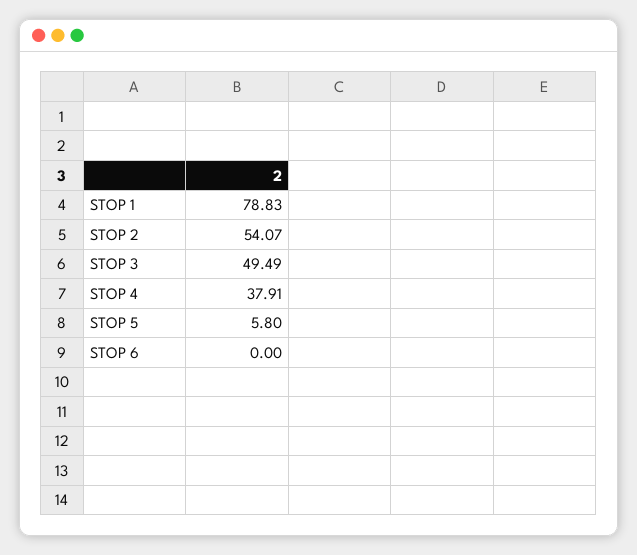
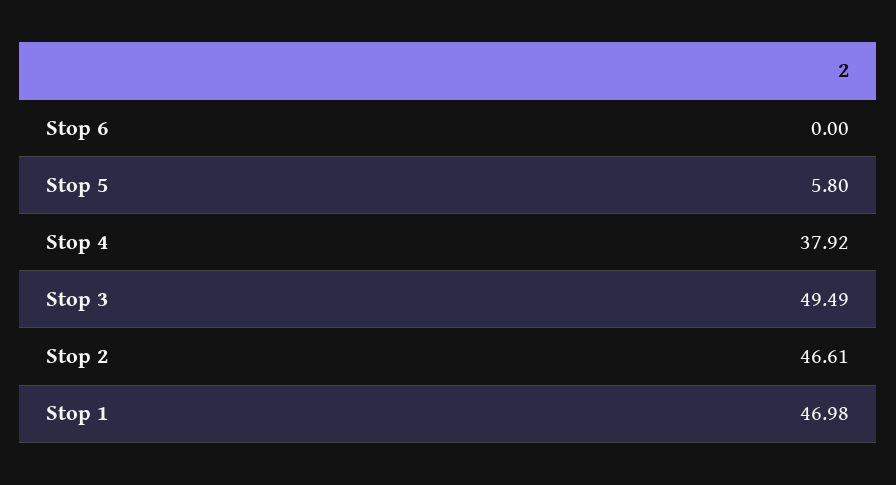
STOP 1: 78.83 -> 46.98
STOP 2: 54.07 -> 46.61
STOP 4: 37.91 -> 37.92

